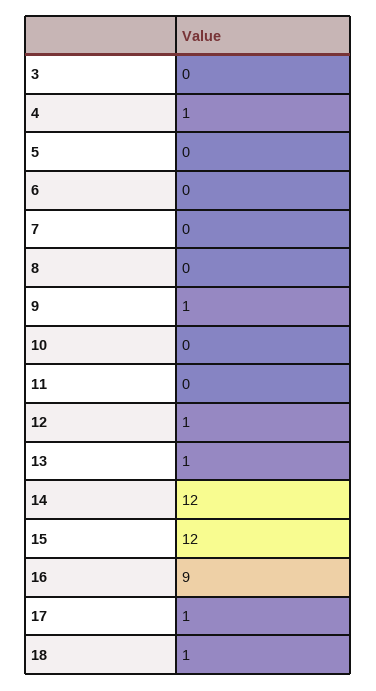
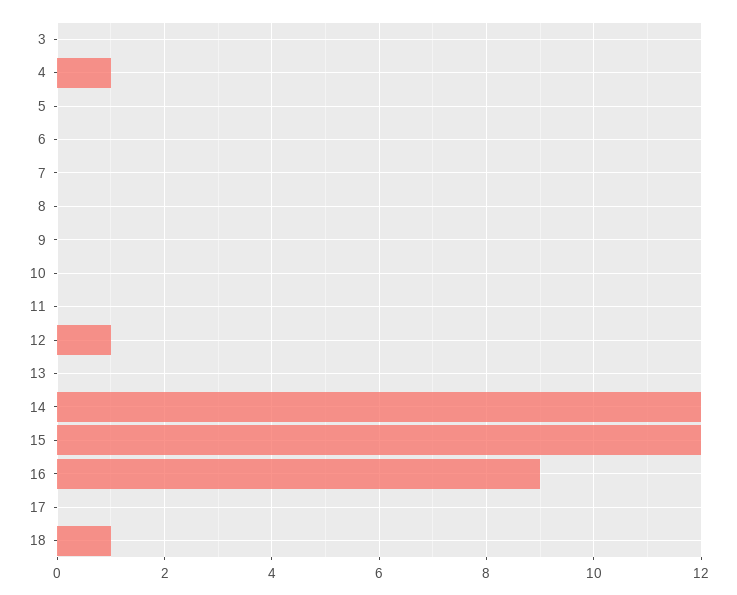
9: 1 -> 0
13: 1 -> 0
17: 1 -> 0

